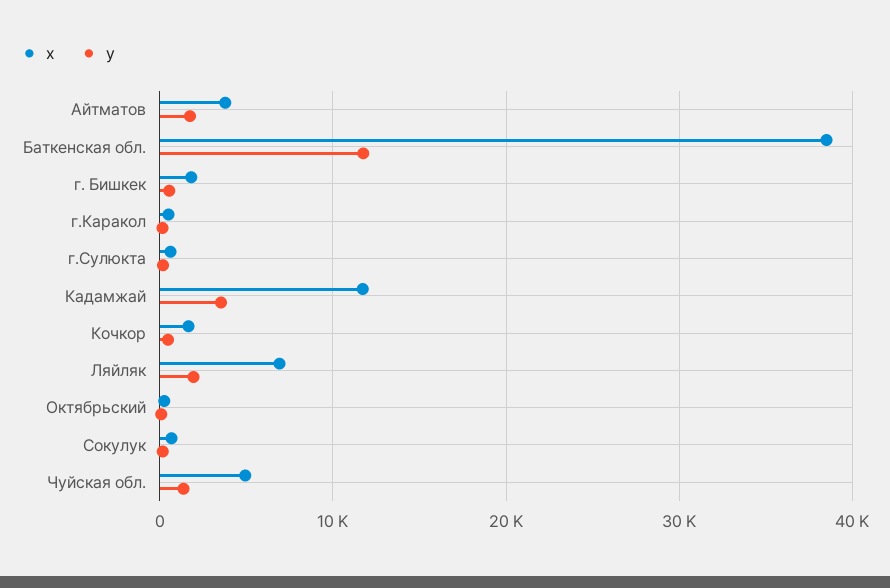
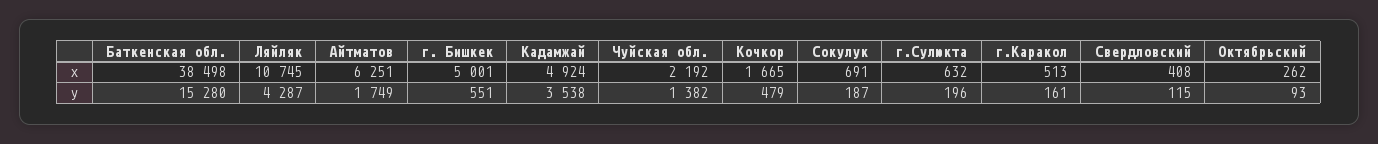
x, Айтматов: 4000 -> 6251
y, Баткенская обл.: 12000 -> 15280
x, г. Бишкек: 2000 -> 5001
x, Кадамжай: 12000 -> 4924
x, Ляйляк: 7000 -> 10745
y, Ляйляк: 2000 -> 4287
x, Чуйская обл.: 5000 -> 2192
x, Свердловский: none -> 408
y, Свердловский: none -> 115

